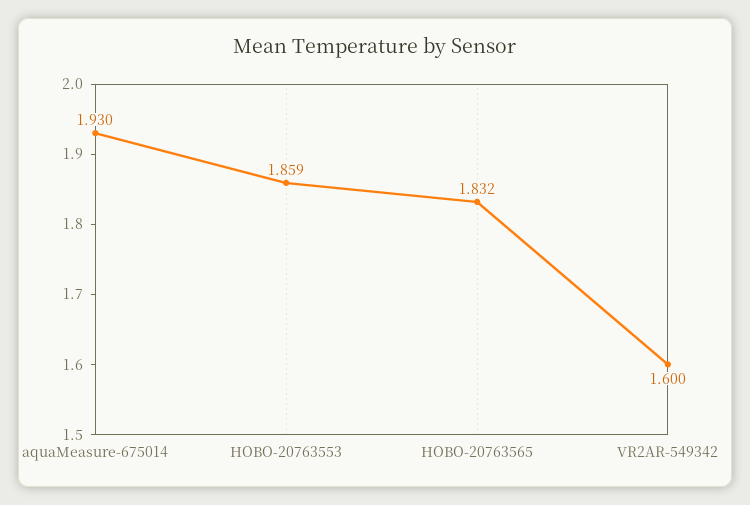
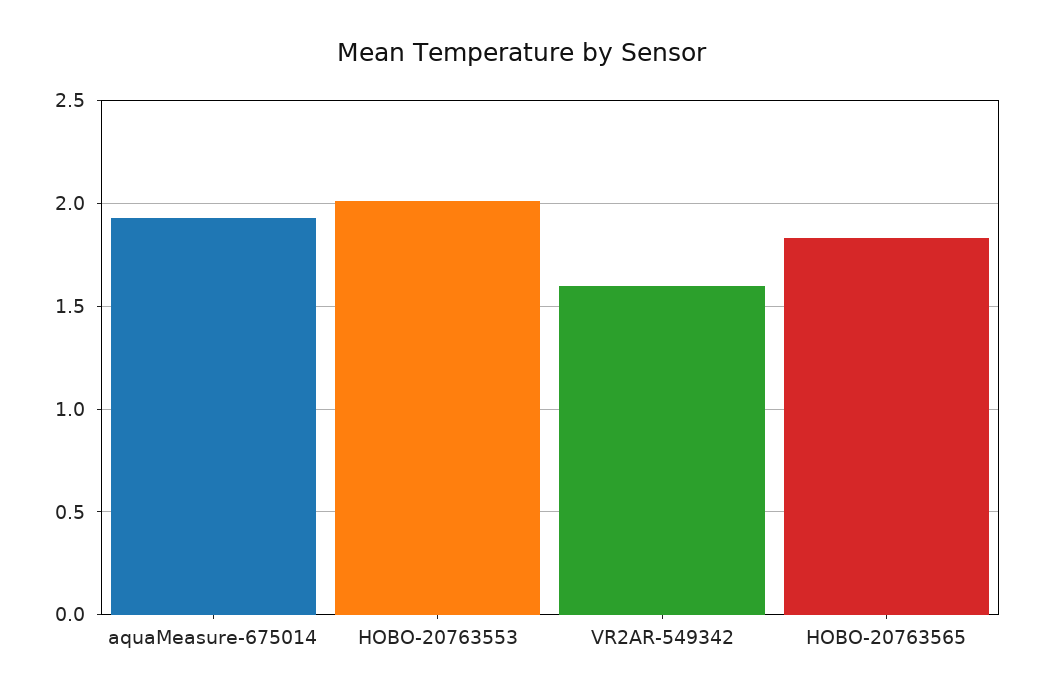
HOBO-20763553: 1.859 -> 2

